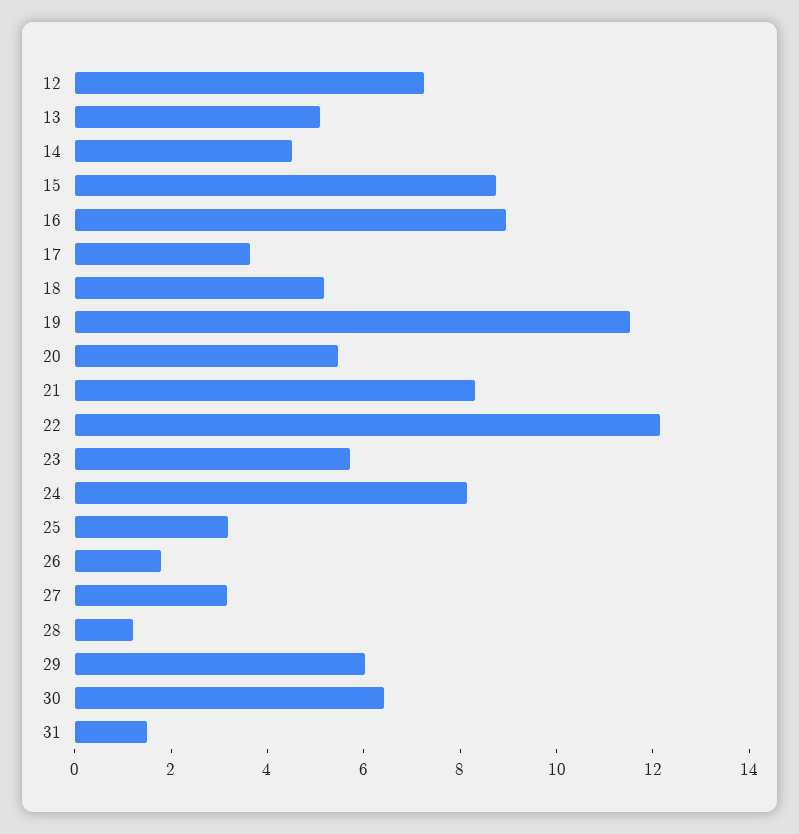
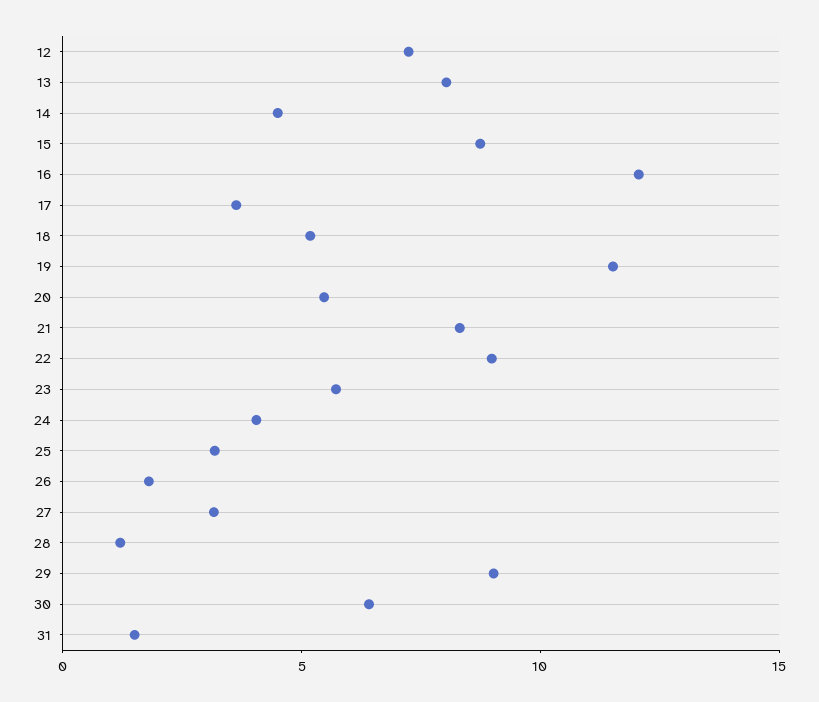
13: 5 -> 8
16: 9 -> 12
22: 12 -> 9
24: 8 -> 4
29: 6 -> 9

